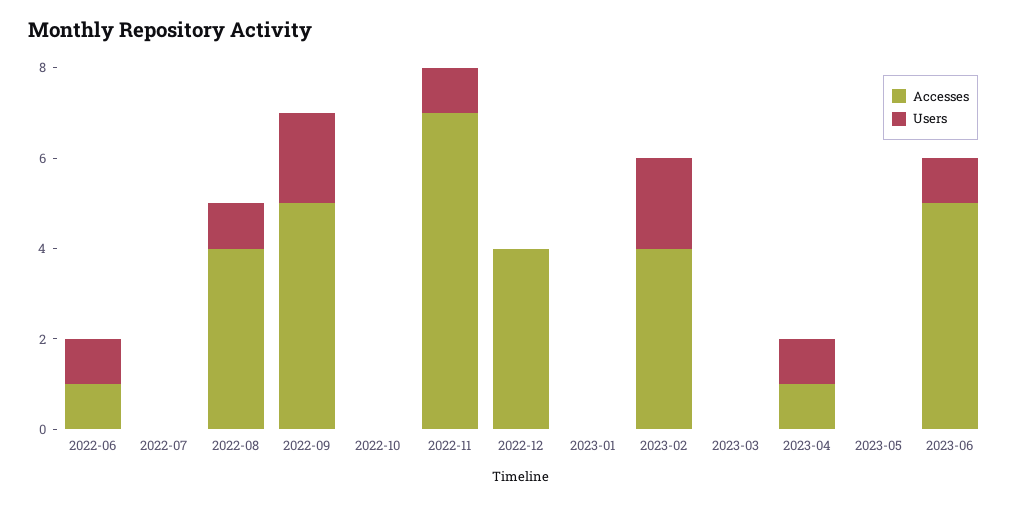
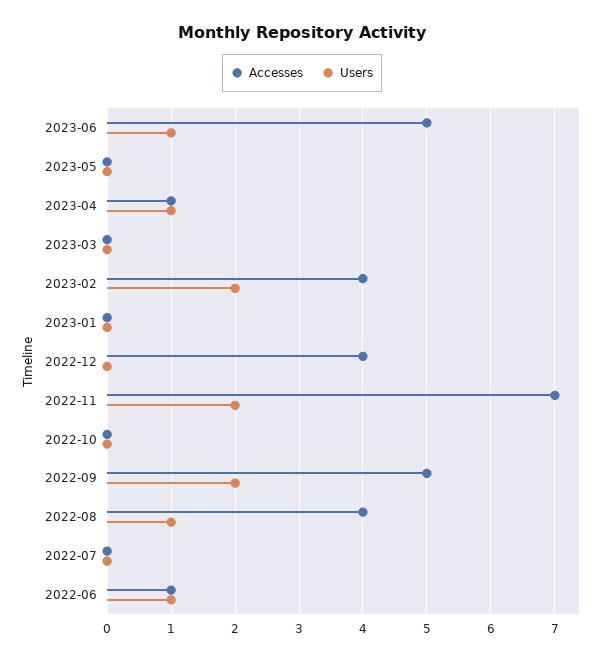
Users, 2022-11: 1 -> 2

